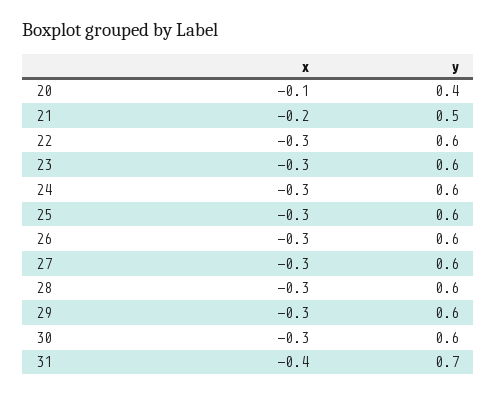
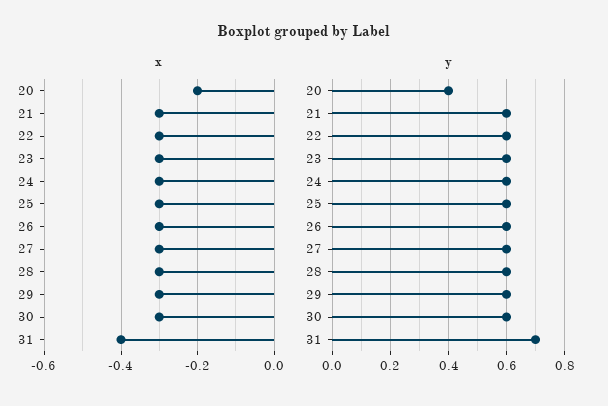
x, 20: -0.1 -> -0.2
x, 21: -0.2 -> -0.3
y, 21: 0.5 -> 0.6

